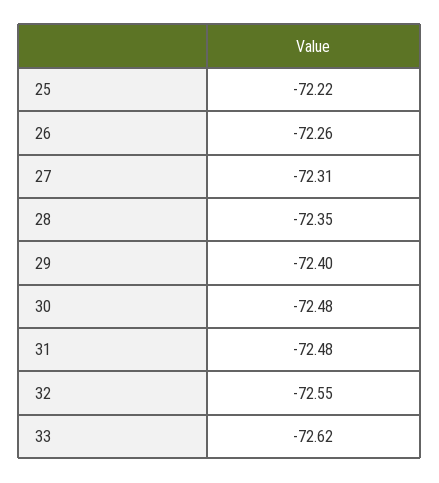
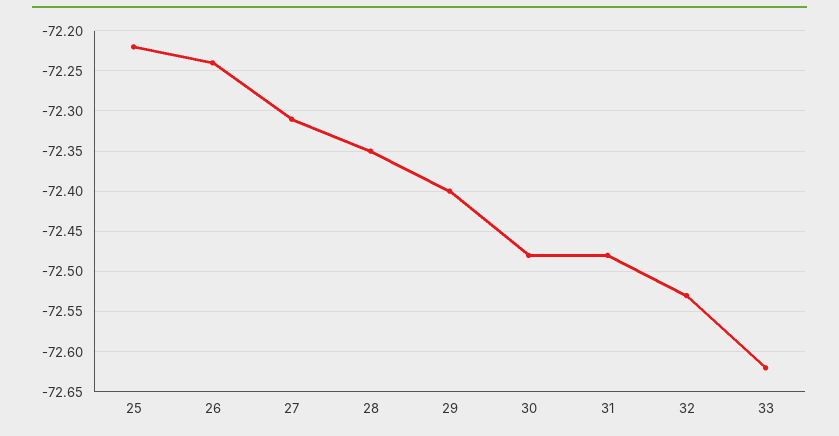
26: -72.26 -> -72.24
32: -72.55 -> -72.53

